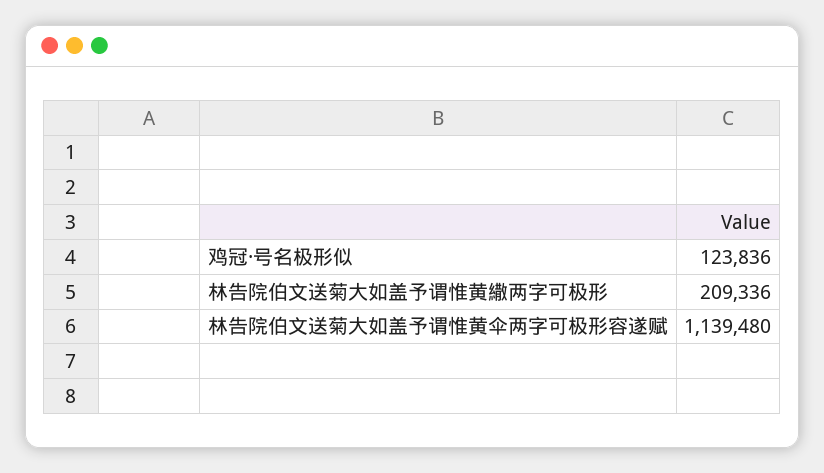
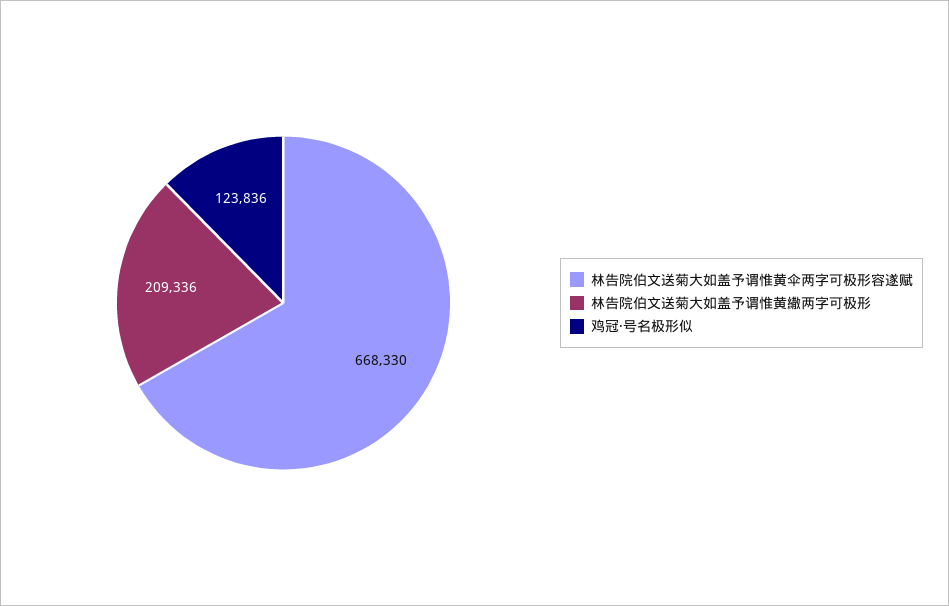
林告院伯文送菊大如盖予谓惟黄伞两字可极形容遂赋: 1139480 -> 668330

